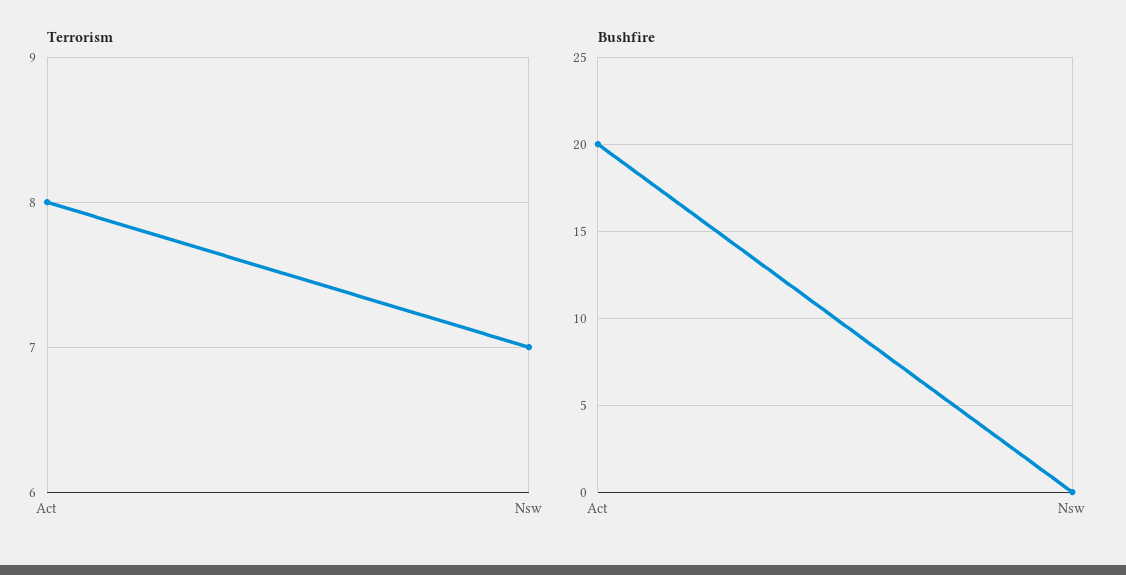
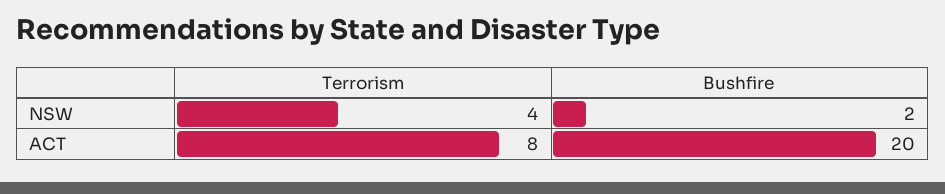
Terrorism, Nsw: 7 -> 4
Bushfire, Nsw: 0 -> 2

